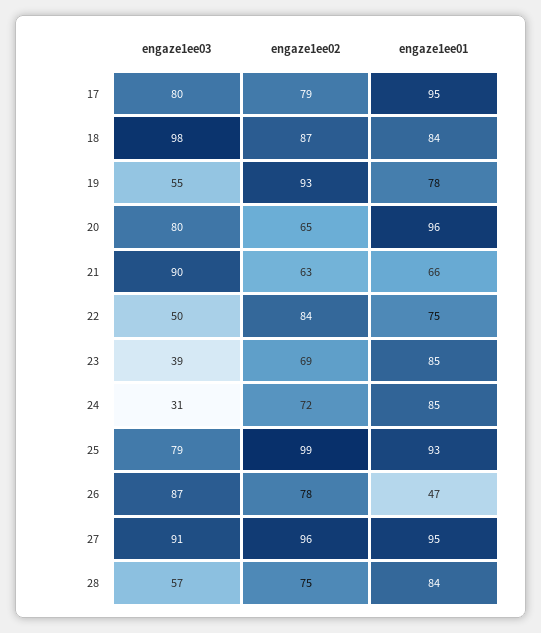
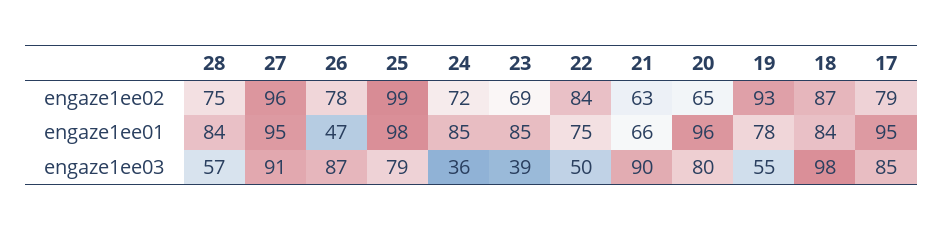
engaze1ee03, 17: 80 -> 85
engaze1ee03, 24: 31 -> 36
engaze1ee01, 25: 93 -> 98

